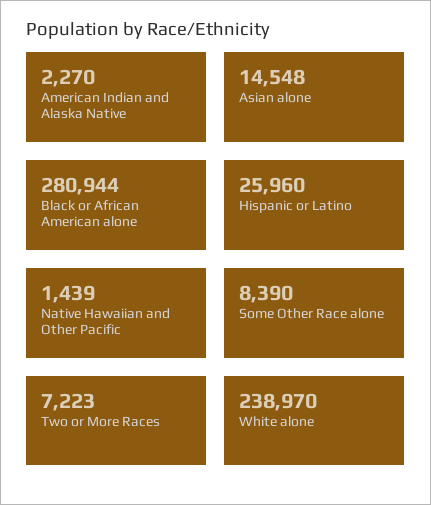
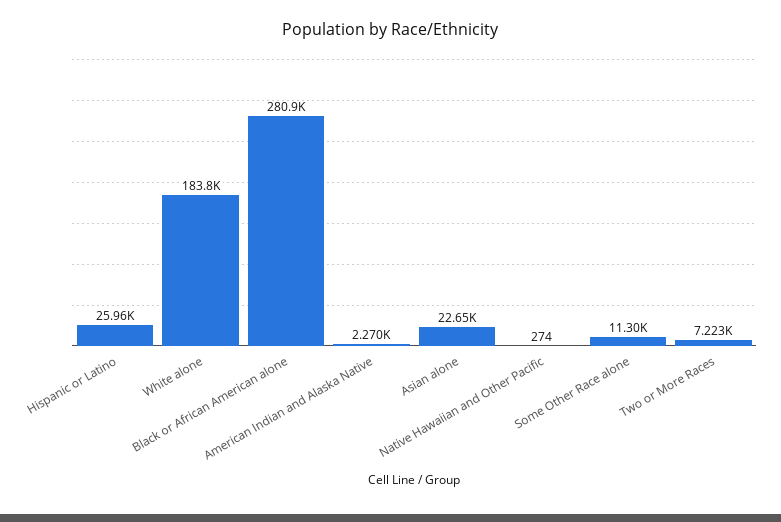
Asian alone: 14548 -> 22650
Native Hawaiian and Other Pacific: 1439 -> 274
Some Other Race alone: 8390 -> 11300
White alone: 238970 -> 183800

